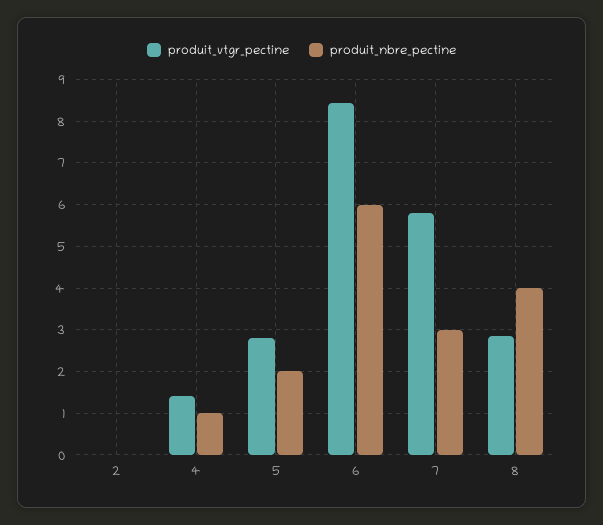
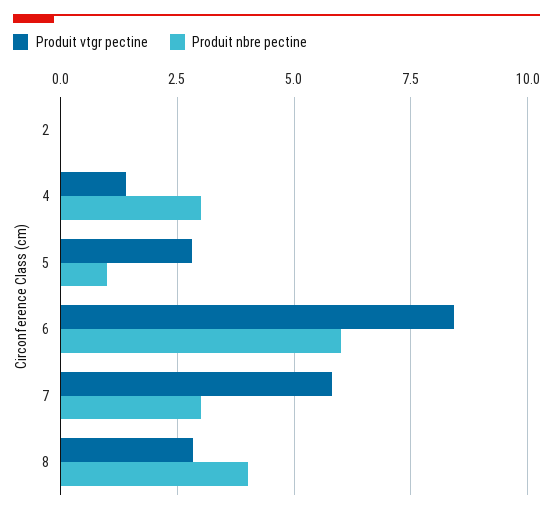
produit_nbre_pectine, 4: 1 -> 3
produit_nbre_pectine, 5: 2 -> 1

